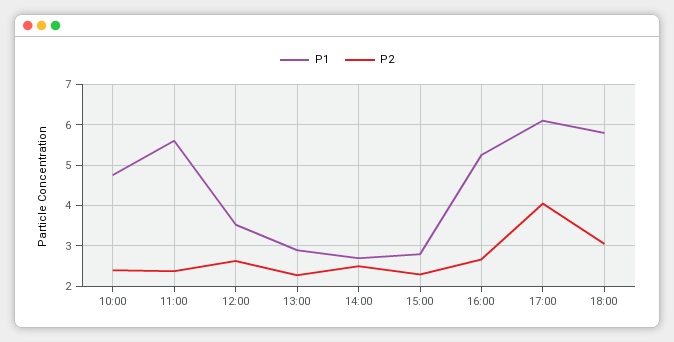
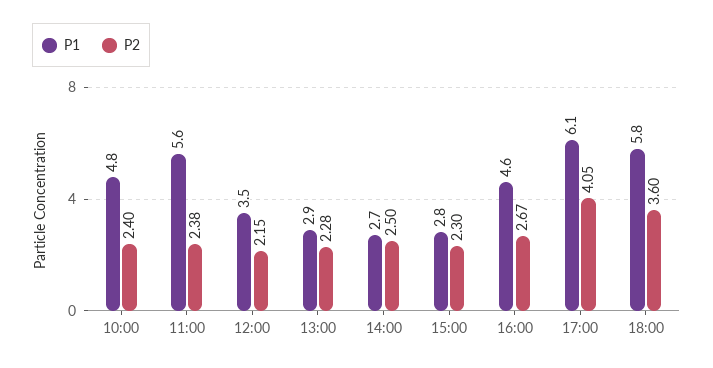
P2, 12:00: 2.6 -> 2.15
P1, 16:00: 5.2 -> 4.6
P2, 18:00: 3 -> 3.6

